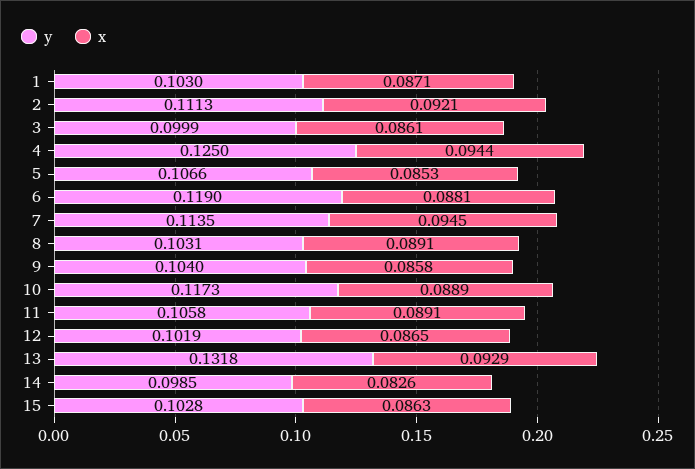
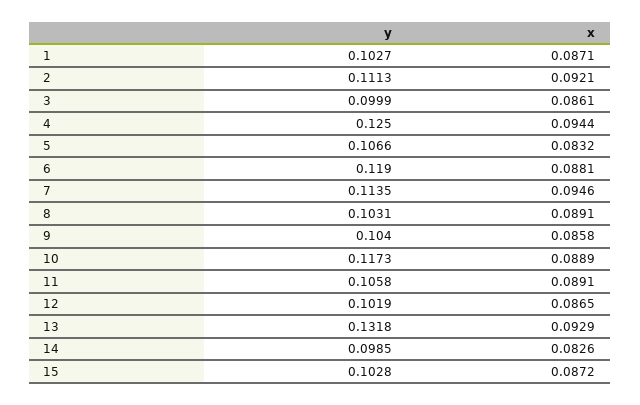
y, 1: 0.103 -> 0.1027
x, 5: 0.0853 -> 0.0832
x, 7: 0.0945 -> 0.0946
x, 15: 0.0863 -> 0.0872

